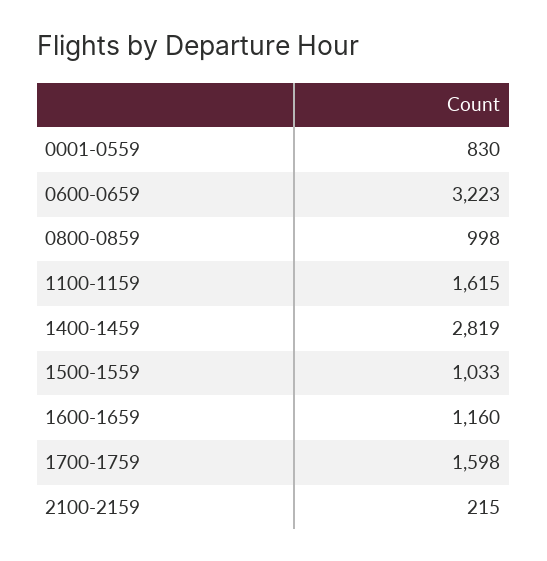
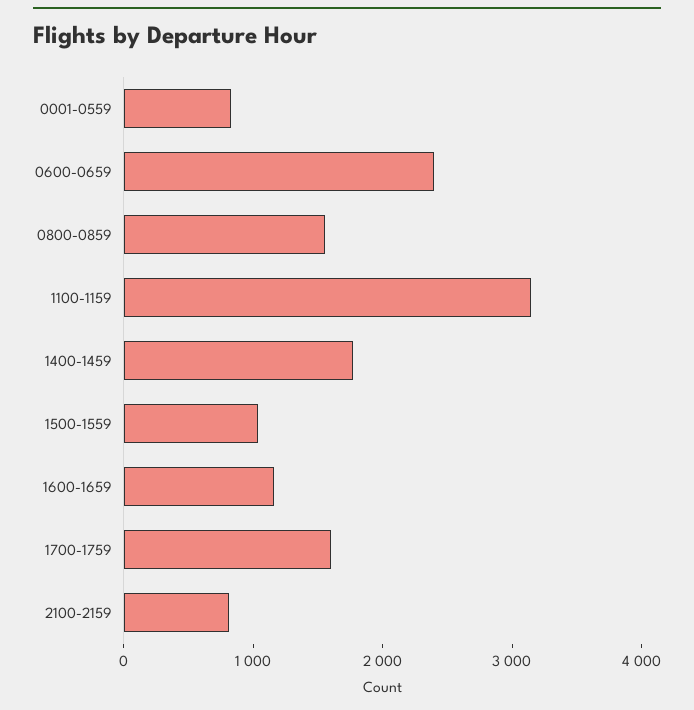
0600-0659: 3223 -> 2400
0800-0859: 998 -> 1600
1100-1159: 1615 -> 3200
1400-1459: 2819 -> 1800
2100-2159: 215 -> 800

